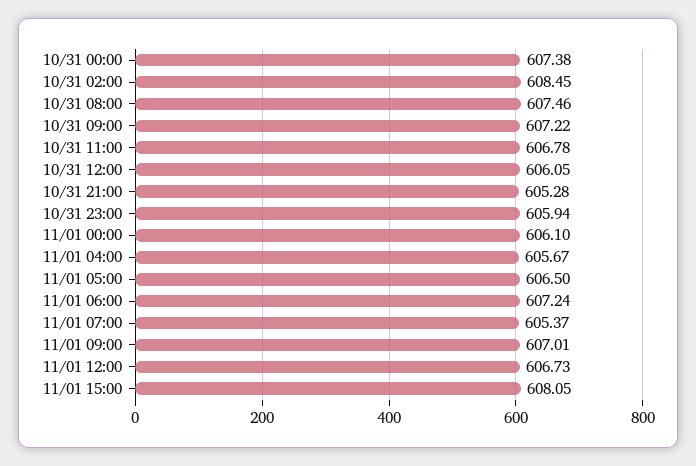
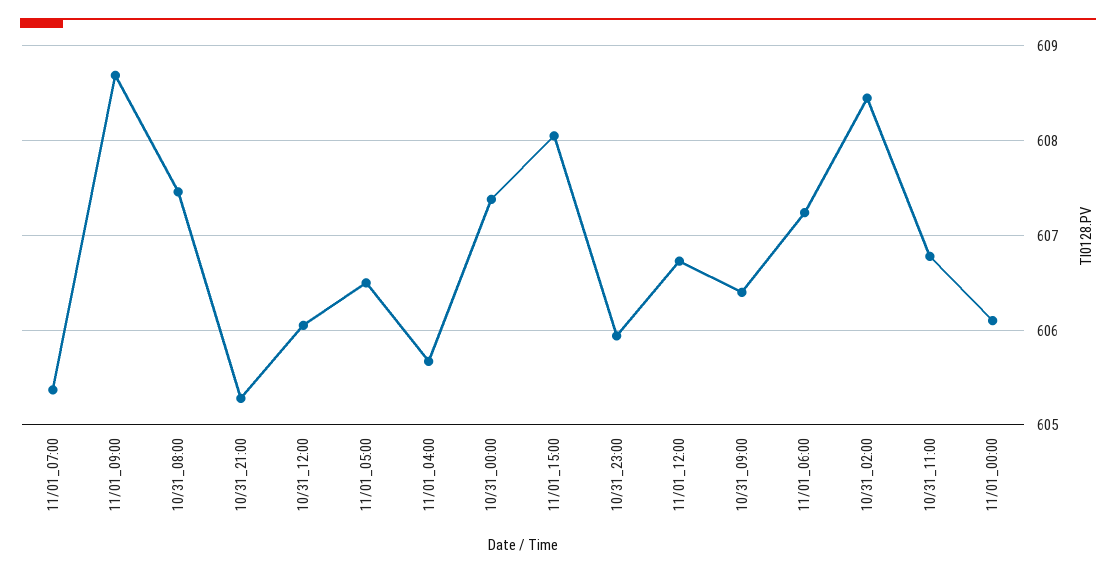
10/31 09:00: 607.22 -> 606.4
11/01 09:00: 607.01 -> 608.7

